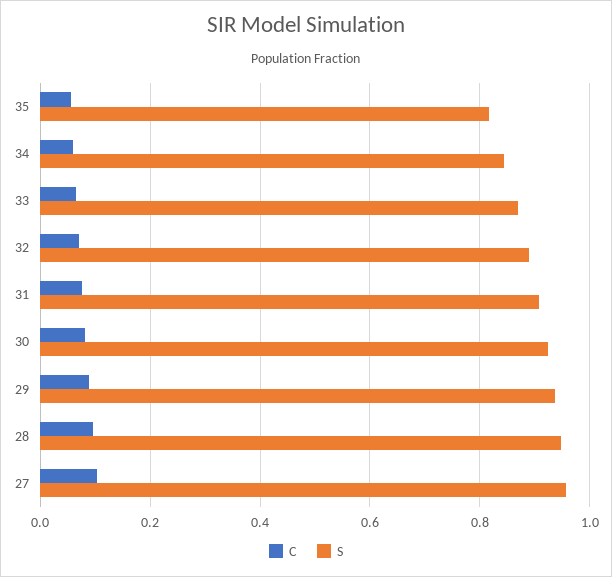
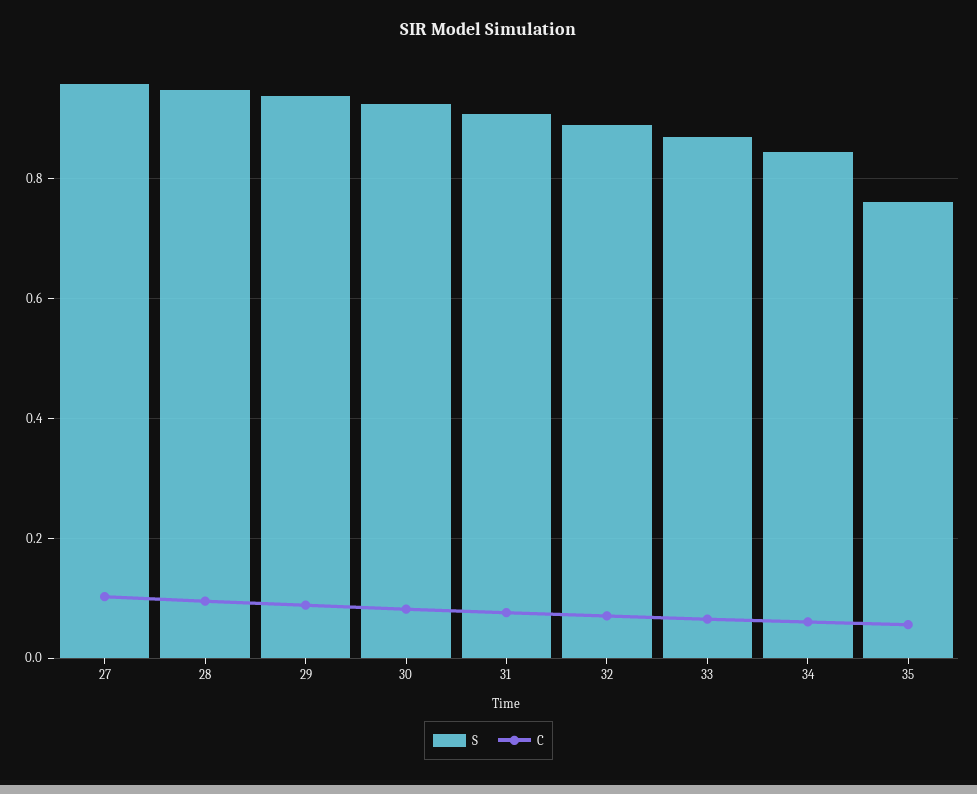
S, 35: 0.82 -> 0.76

